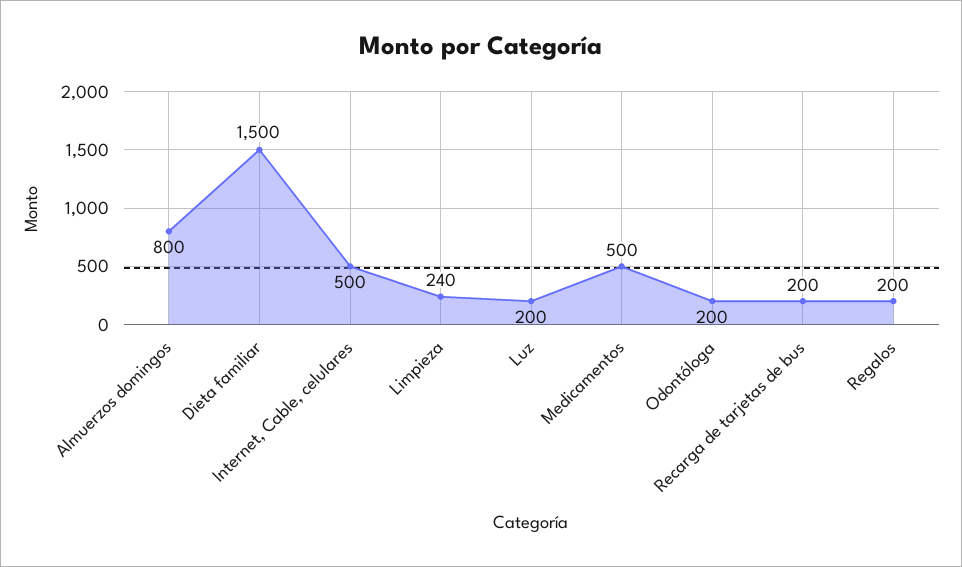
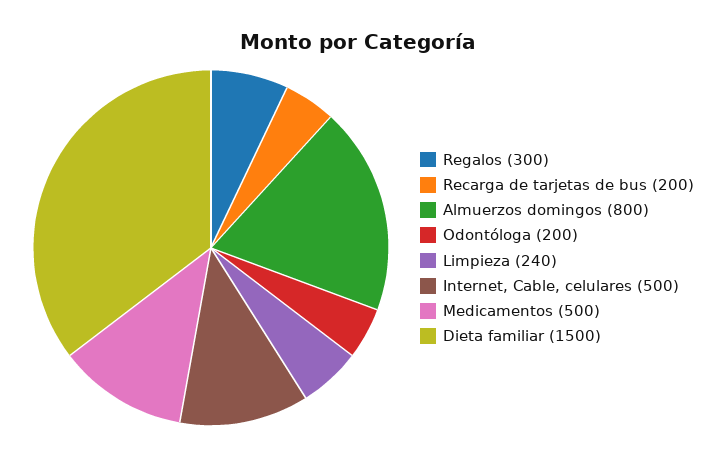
Luz: 200 -> none
Regalos: 200 -> 300

